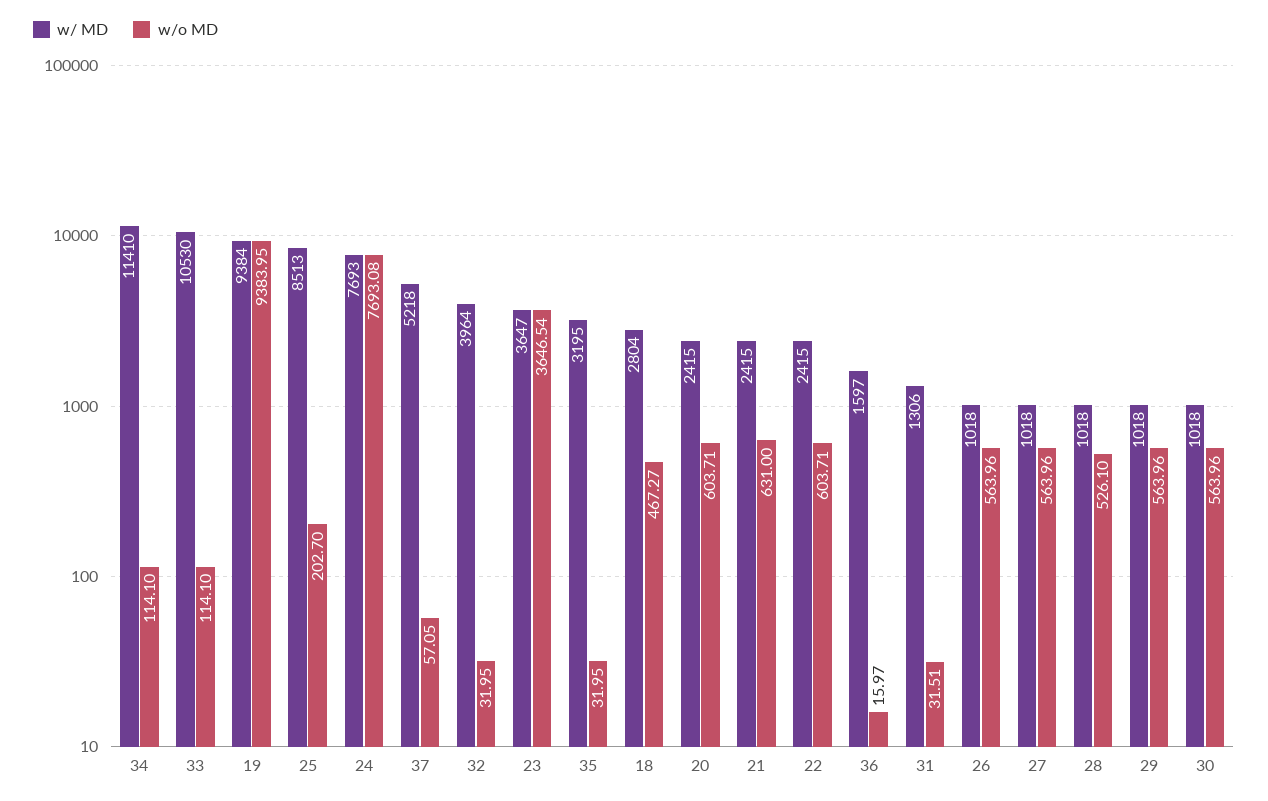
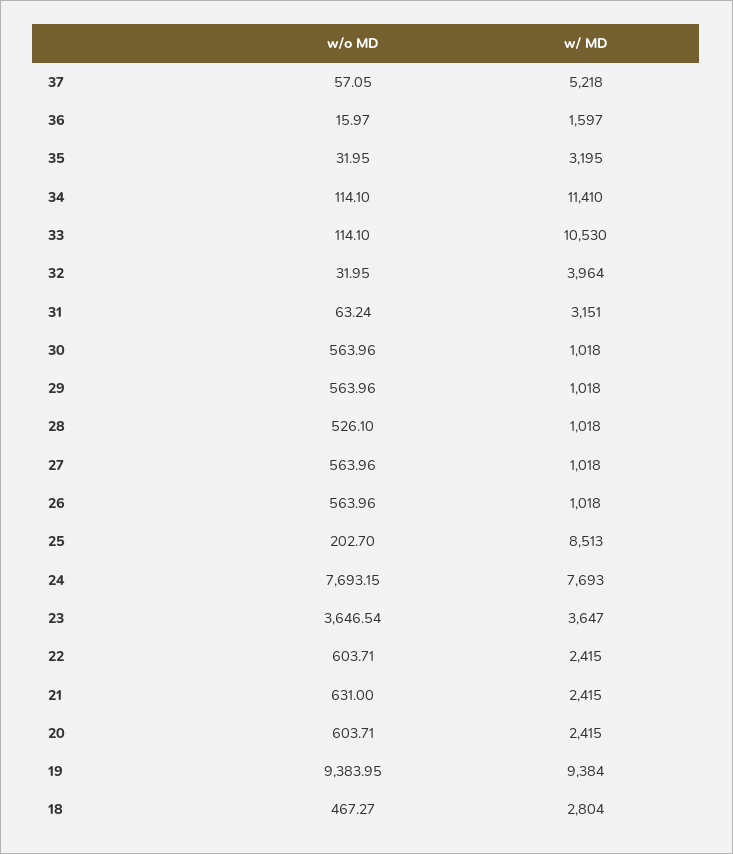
w/o MD, 24: 7693.08 -> 7693.15
w/ MD, 31: 1306 -> 3151
w/o MD, 31: 31.51 -> 63.24

